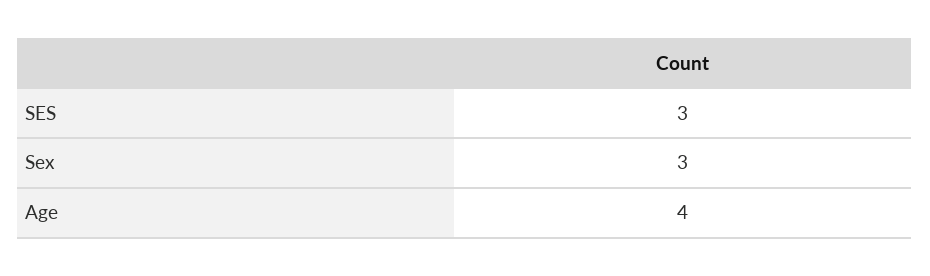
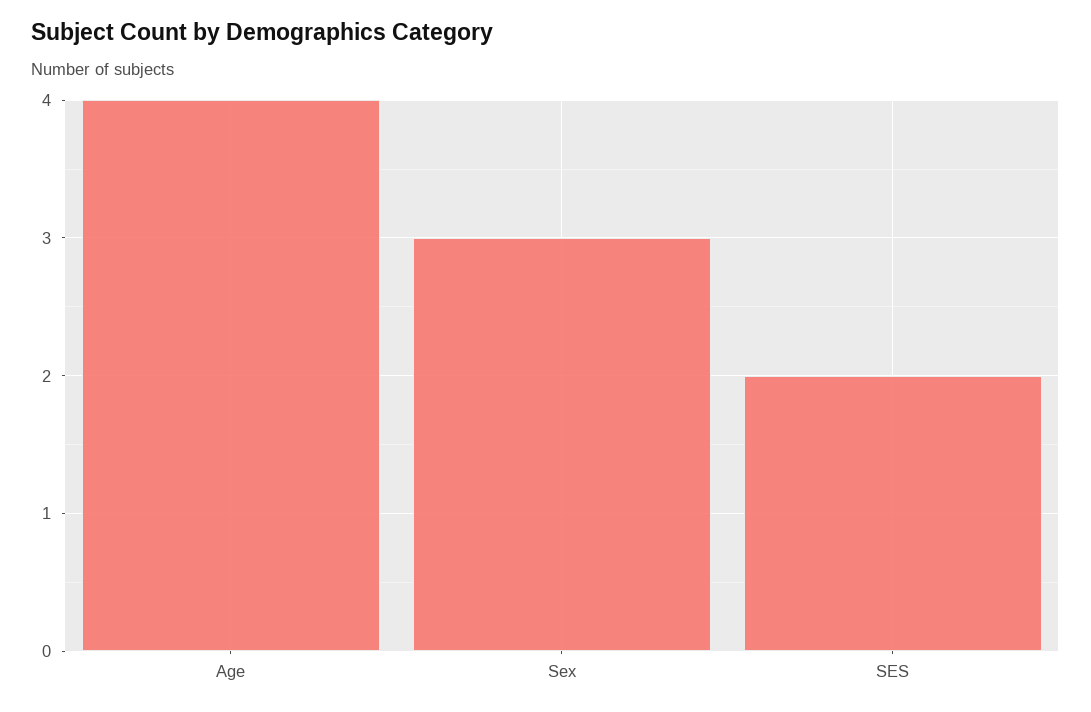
SES: 3 -> 2

